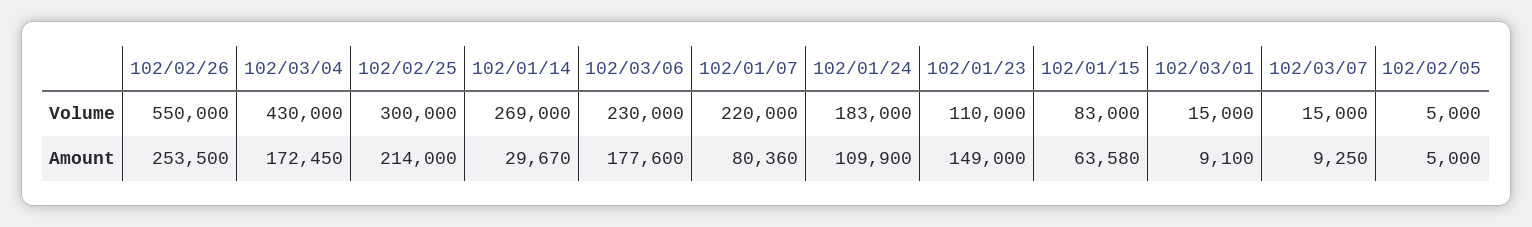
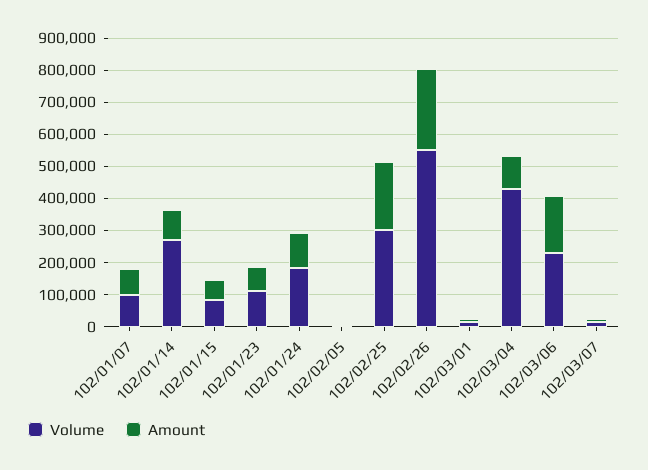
Volume, 102/01/07: 220000 -> 100000
Amount, 102/03/04: 172450 -> 100000
Amount, 102/01/14: 29670 -> 100000
Amount, 102/01/23: 149000 -> 75000

